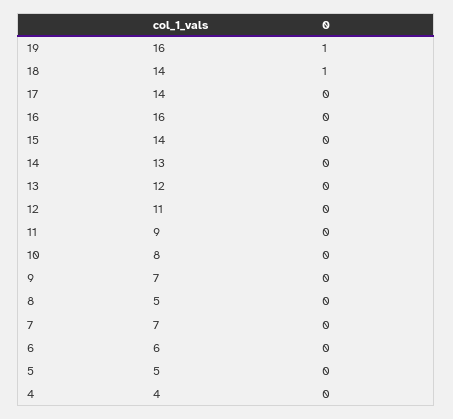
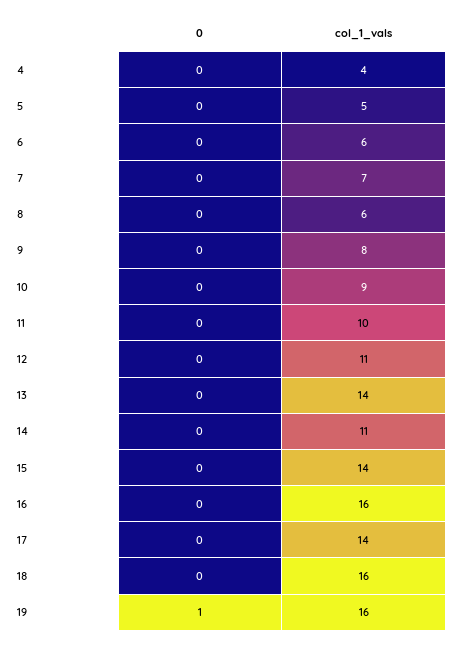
col_1_vals, 18: 14 -> 16
0, 18: 1 -> 0
col_1_vals, 14: 13 -> 11
col_1_vals, 13: 12 -> 14
col_1_vals, 11: 9 -> 10
col_1_vals, 10: 8 -> 9
col_1_vals, 9: 7 -> 8
col_1_vals, 8: 5 -> 6

